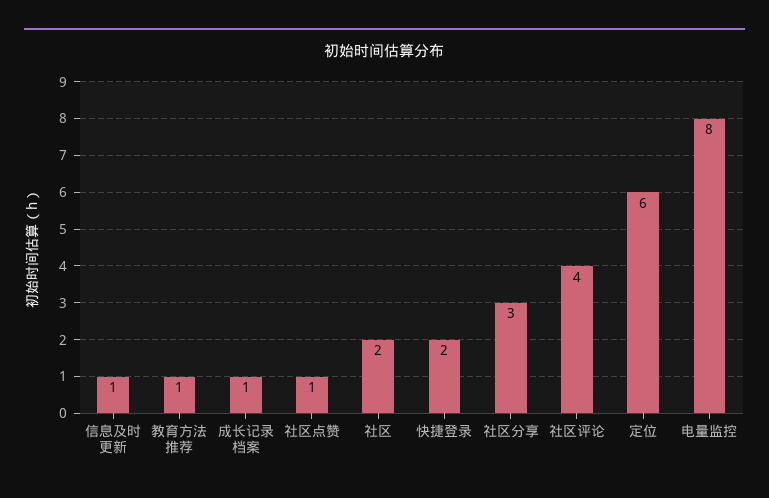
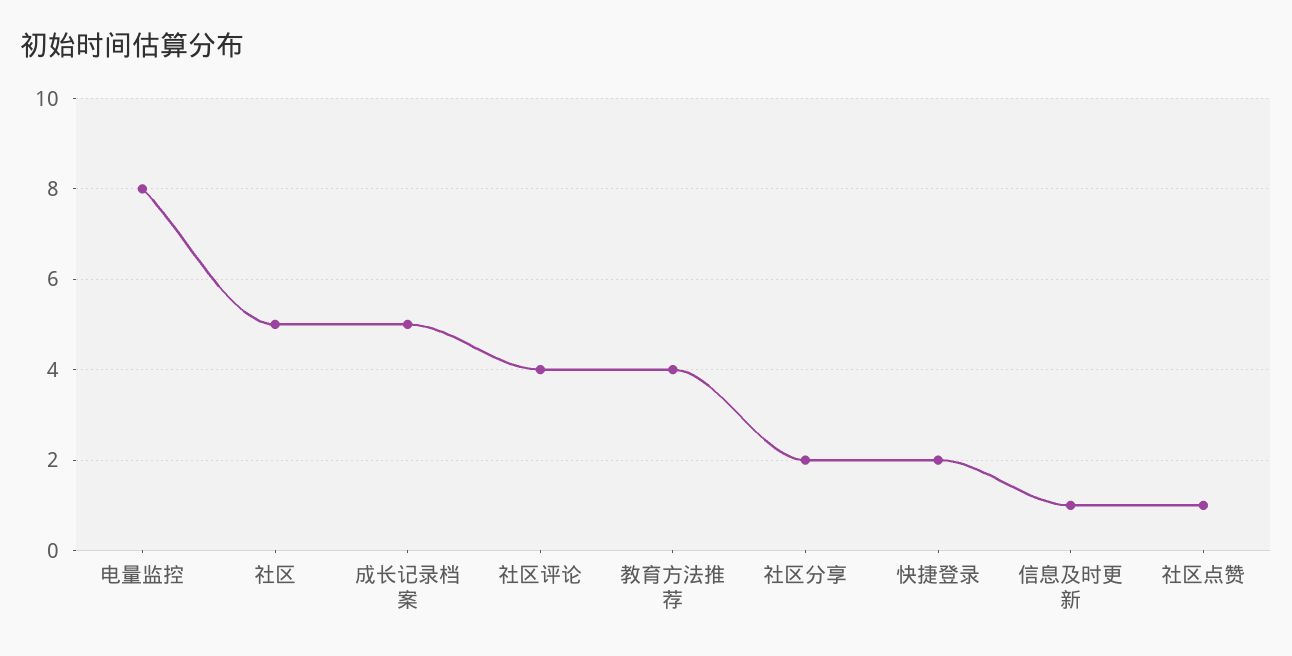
教育方法推荐: 1 -> 4
成长记录档案: 1 -> 5
社区: 2 -> 5
社区分享: 3 -> 2
定位: 6 -> none

